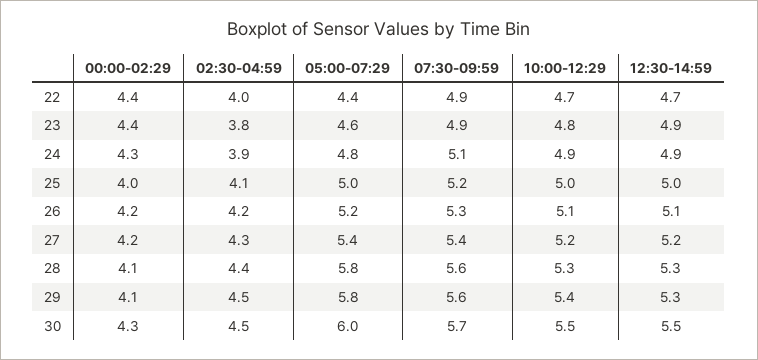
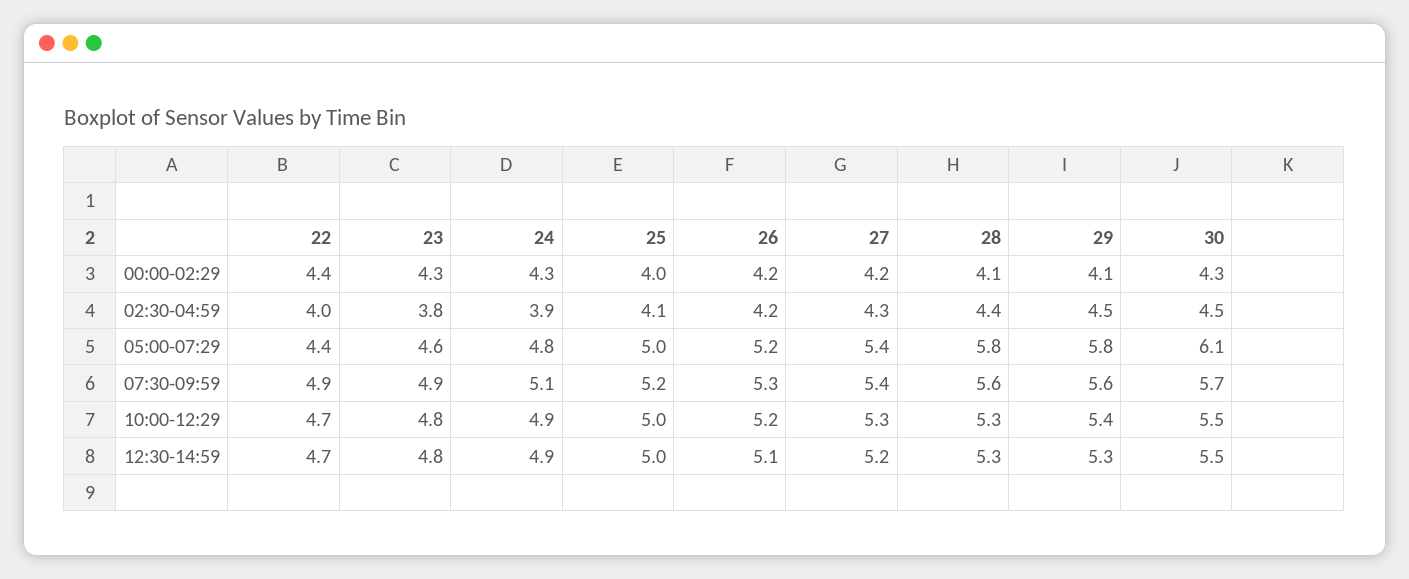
00:00-02:29, 23: 4.4 -> 4.3
12:30-14:59, 23: 4.9 -> 4.8
10:00-12:29, 26: 5.1 -> 5.2
10:00-12:29, 27: 5.2 -> 5.3
05:00-07:29, 30: 6 -> 6.1

